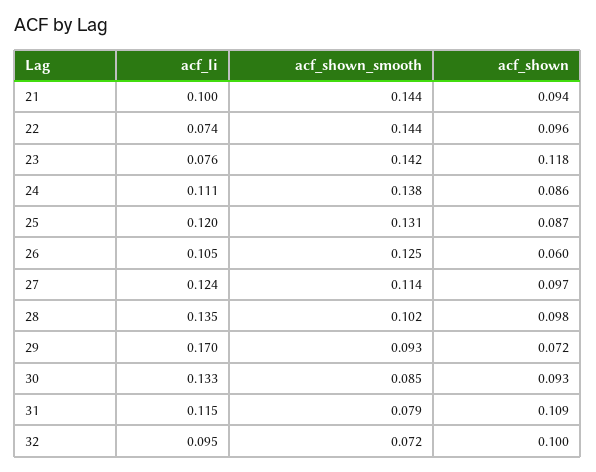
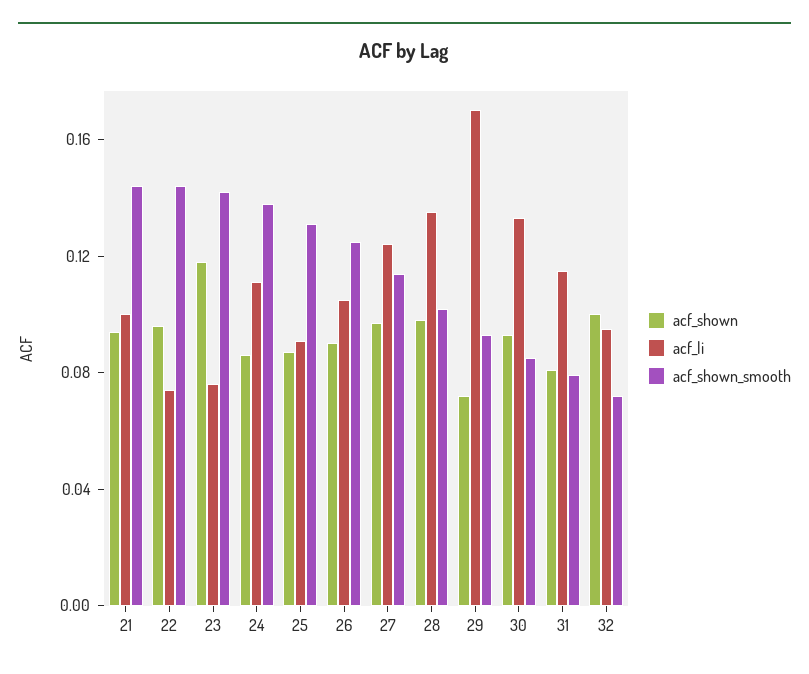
acf_li, 25: 0.12 -> 0.09
acf_shown, 26: 0.06 -> 0.09
acf_shown, 31: 0.109 -> 0.08

